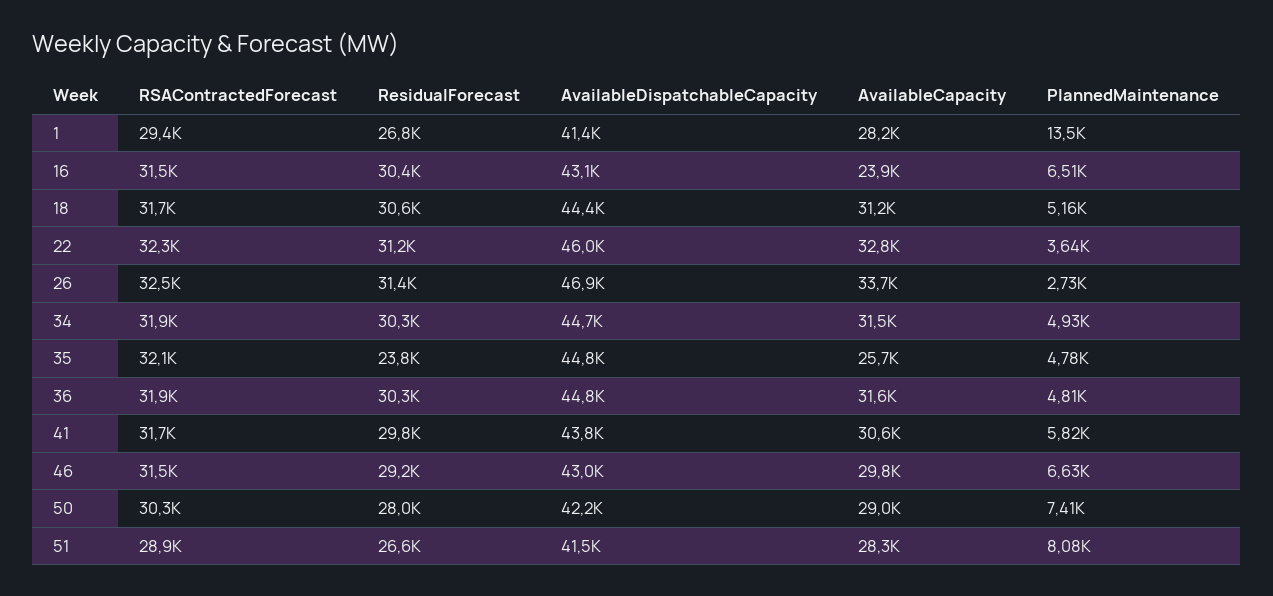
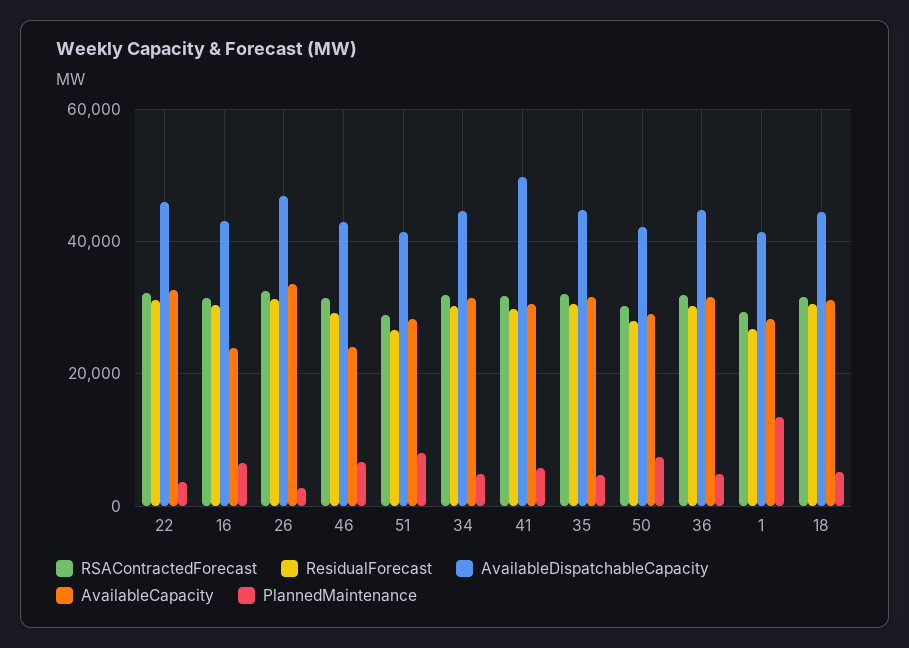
ResidualForecast, 35: 23800 -> 30000
AvailableCapacity, 35: 25700 -> 32000
AvailableDispatchableCapacity, 41: 43800 -> 50000
AvailableCapacity, 46: 29800 -> 24000

